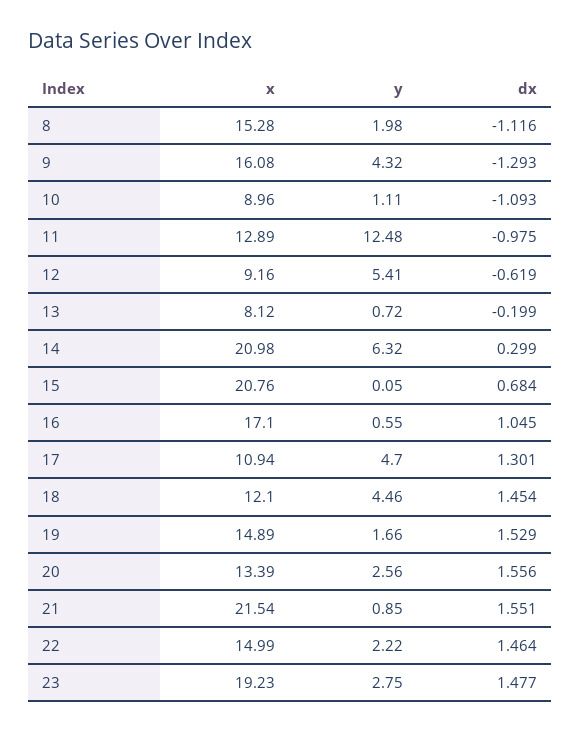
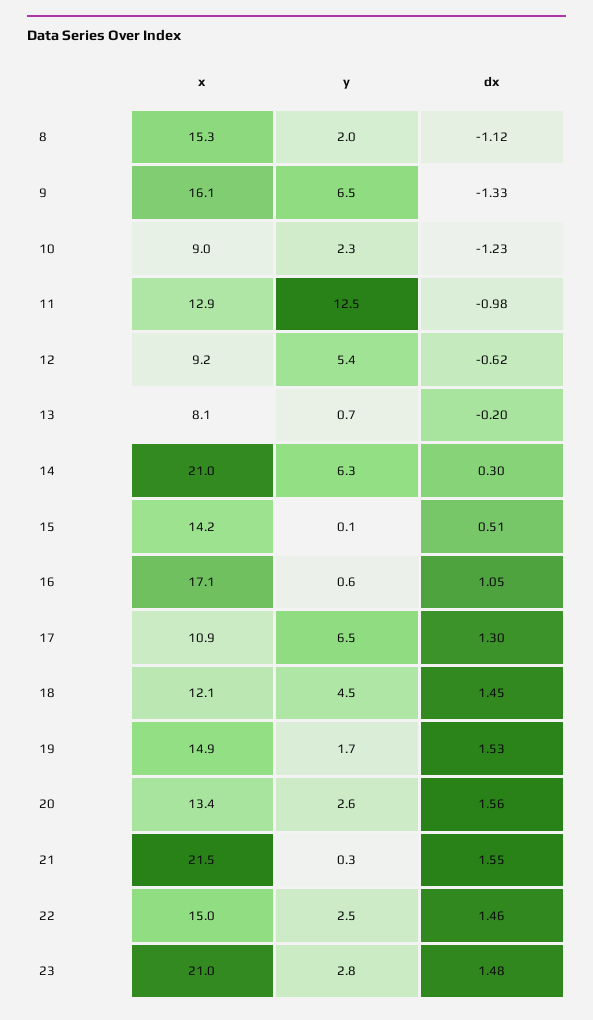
y, 9: 4.32 -> 6.5
dx, 9: -1.293 -> -1.33
y, 10: 1.11 -> 2.3
dx, 10: -1.093 -> -1.23
x, 15: 20.76 -> 14.2
dx, 15: 0.684 -> 0.51
y, 17: 4.7 -> 6.5
y, 21: 0.85 -> 0.3
y, 22: 2.22 -> 2.5
x, 23: 19.23 -> 21

